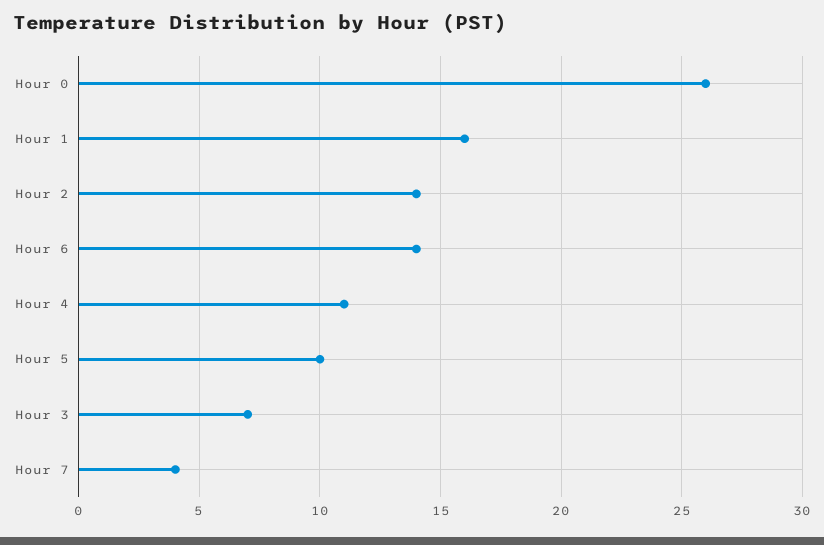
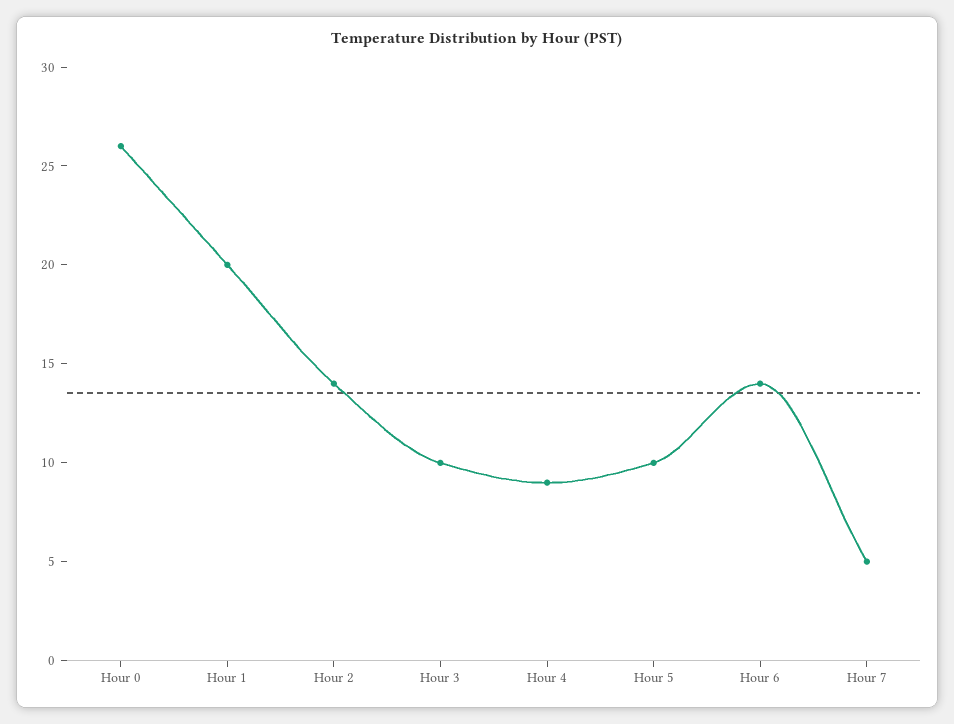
Hour 1: 16 -> 20
Hour 4: 11 -> 9
Hour 3: 7 -> 10
Hour 7: 4 -> 5

